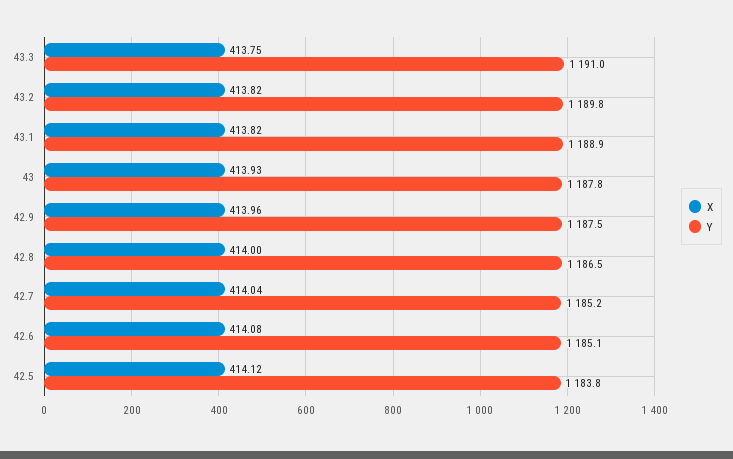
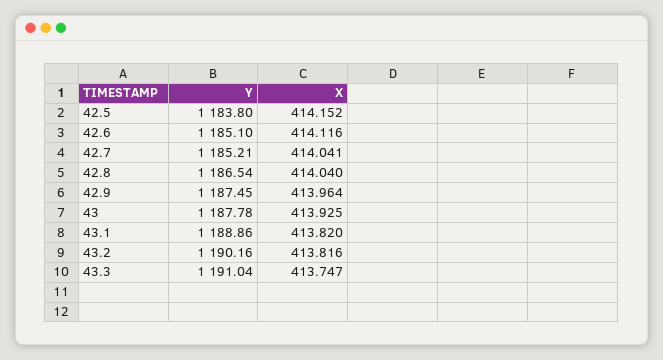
Y, 43.2: 1189.8 -> 1190.16
X, 42.8: 414 -> 414.04
X, 42.6: 414.08 -> 414.116
X, 42.5: 414.12 -> 414.152

